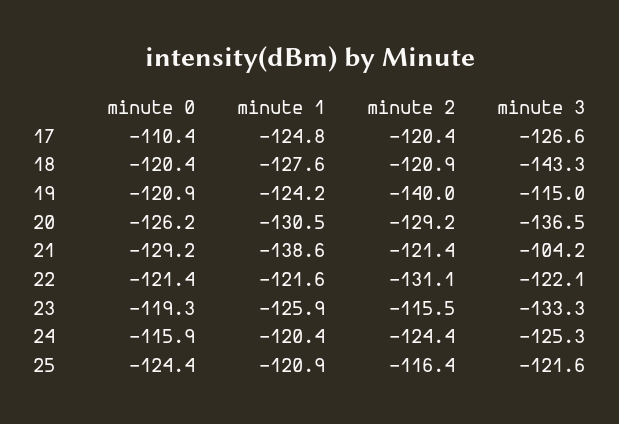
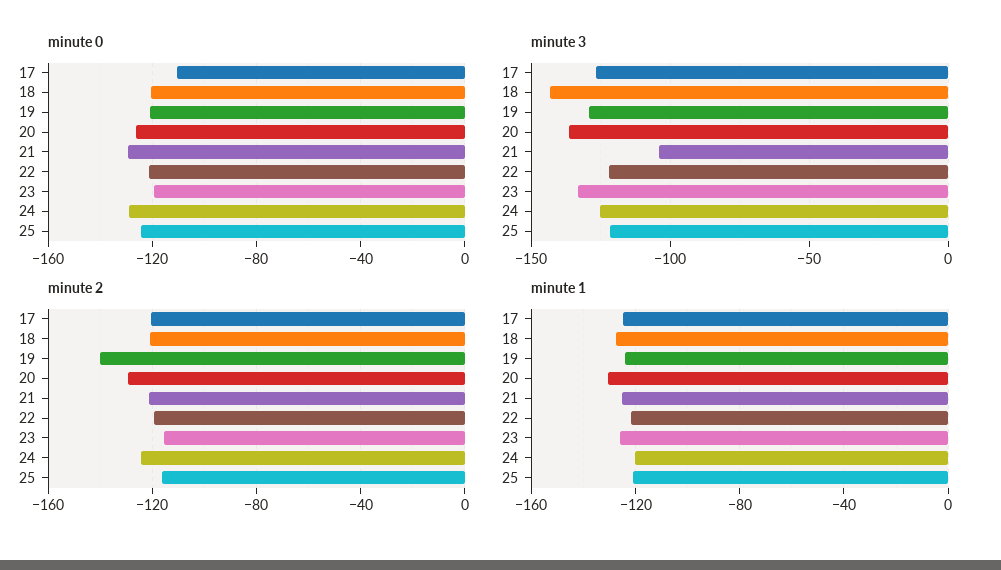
minute 3, 19: -115 -> -130
minute 1, 21: -138.6 -> -125
minute 2, 22: -131.1 -> -120
minute 0, 24: -115.9 -> -130

